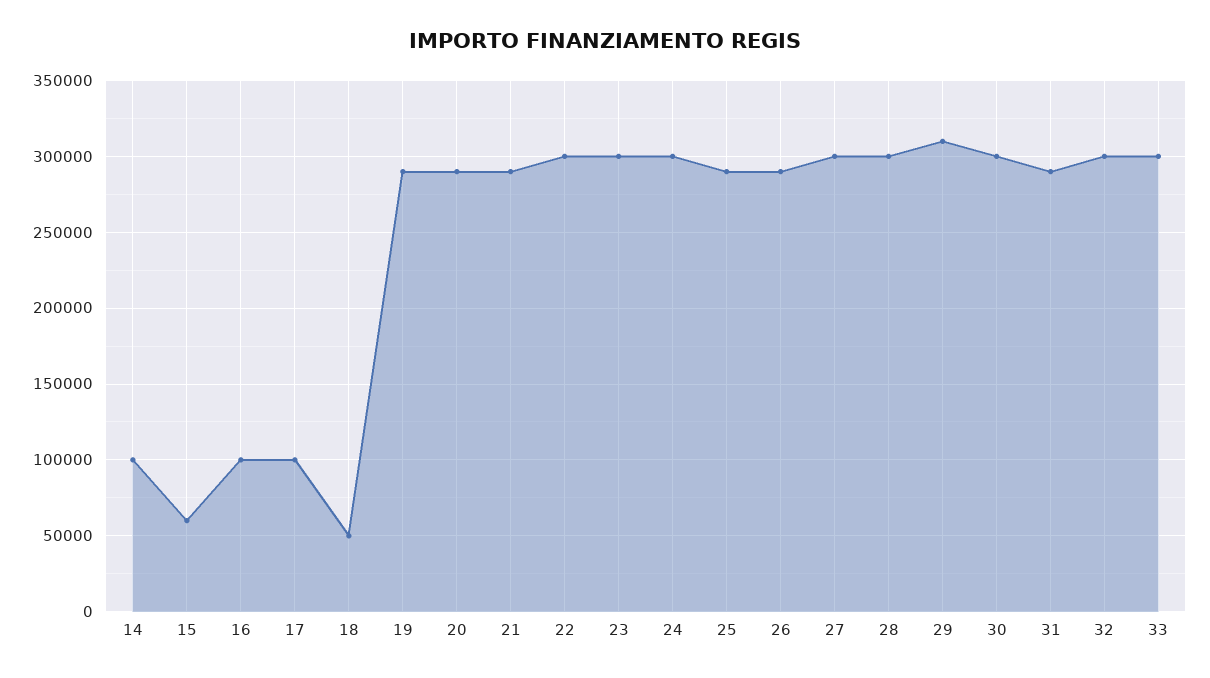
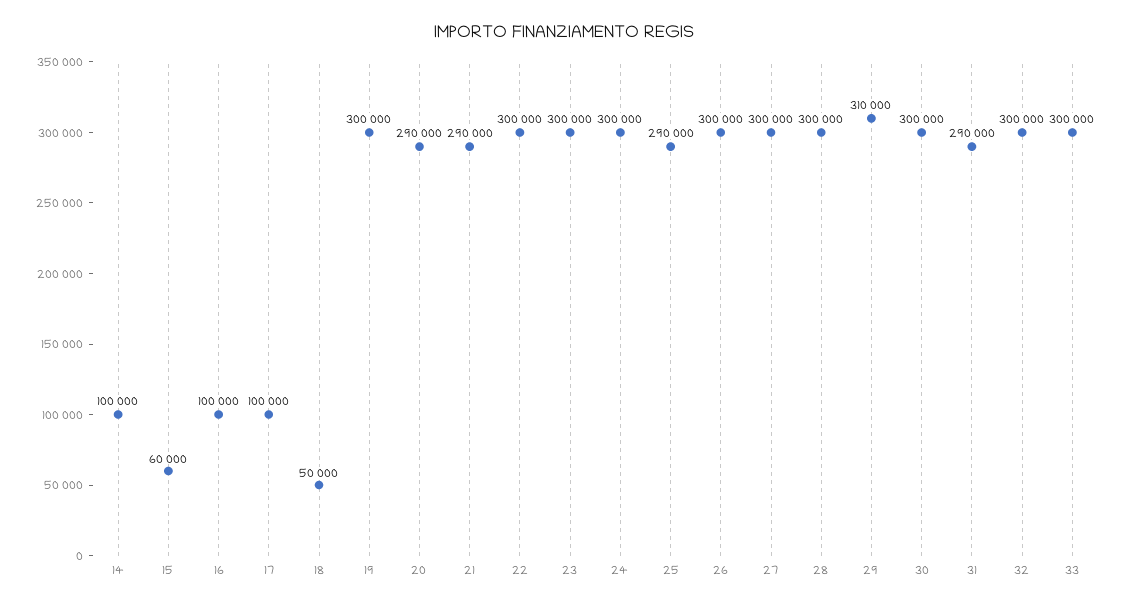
19: 290000 -> 300000
26: 290000 -> 300000

